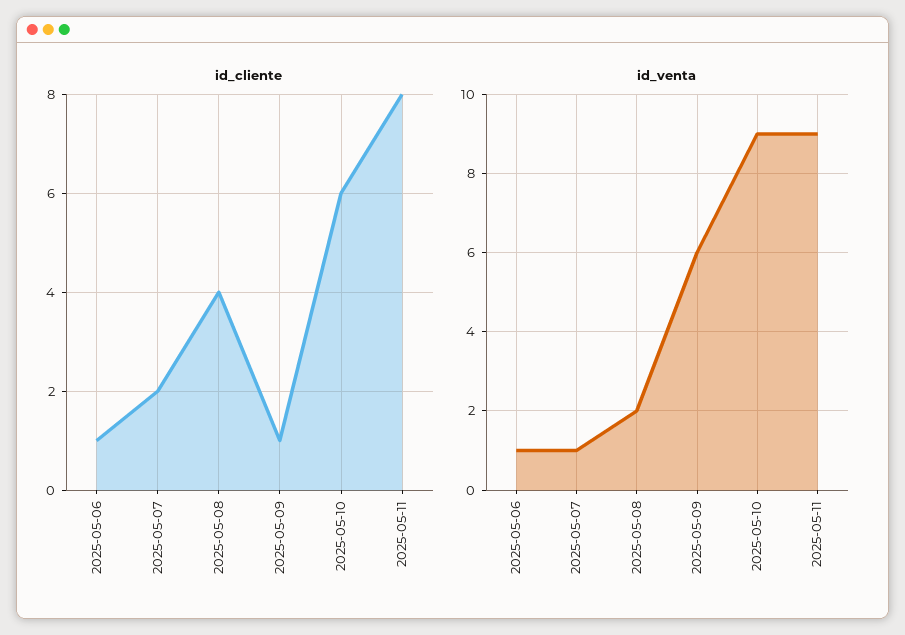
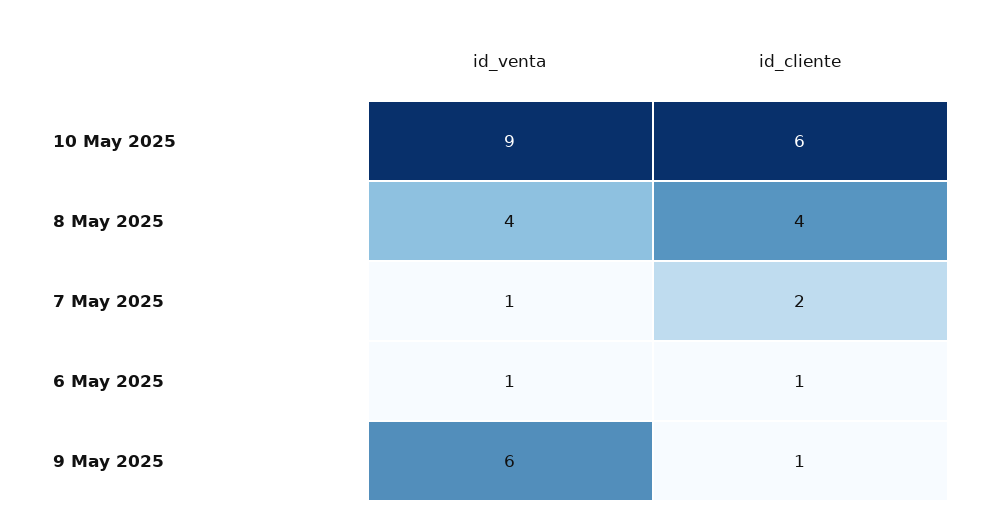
id_cliente, 2025-05-11: 8 -> none
id_venta, 2025-05-08: 2 -> 4
id_venta, 2025-05-11: 9 -> none

